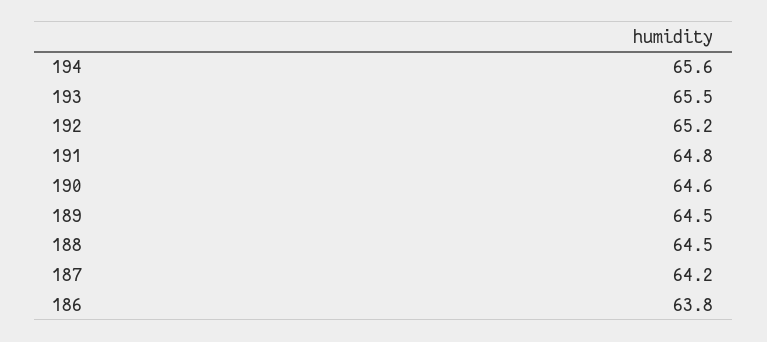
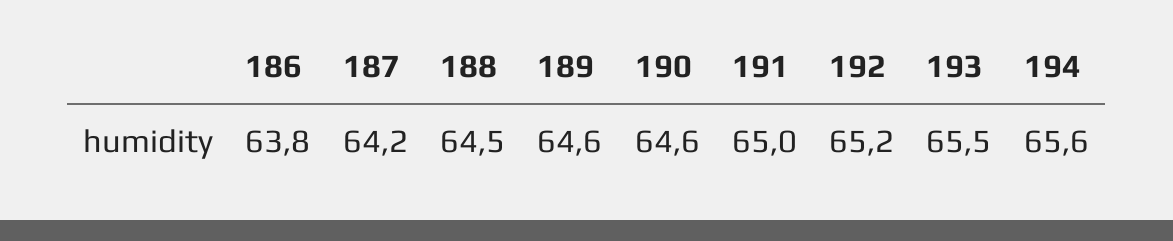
191: 64.8 -> 65
189: 64.5 -> 64.6

